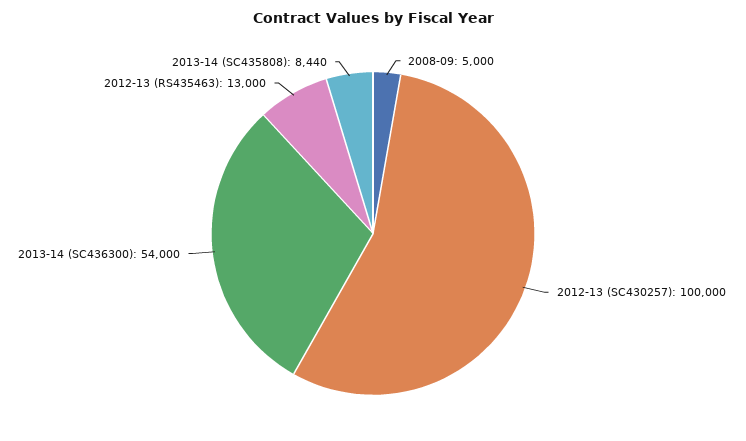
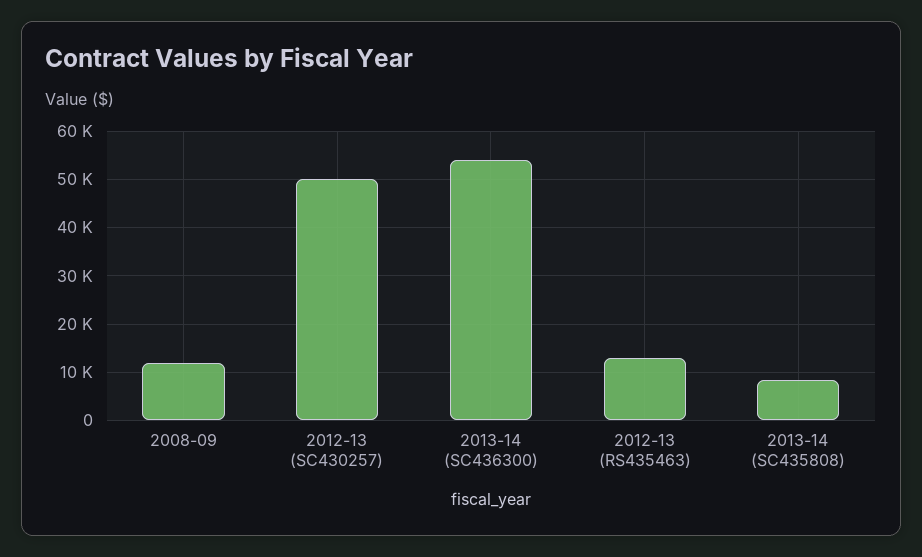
2008-09: 5000 -> 12000
2012-13 (SC430257): 100000 -> 50000

